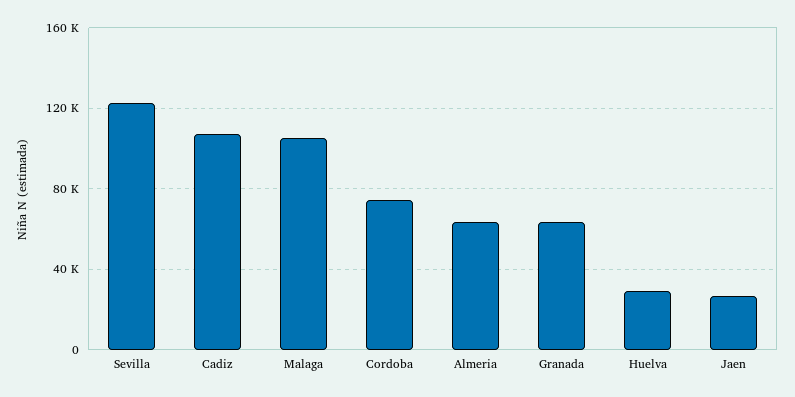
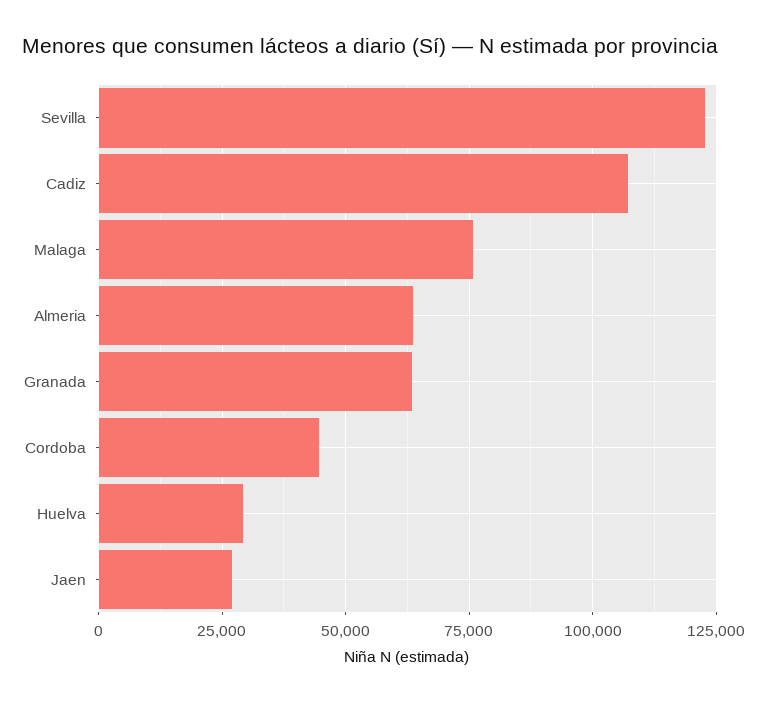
Malaga: 105000 -> 75000
Cordoba: 75000 -> 45000

